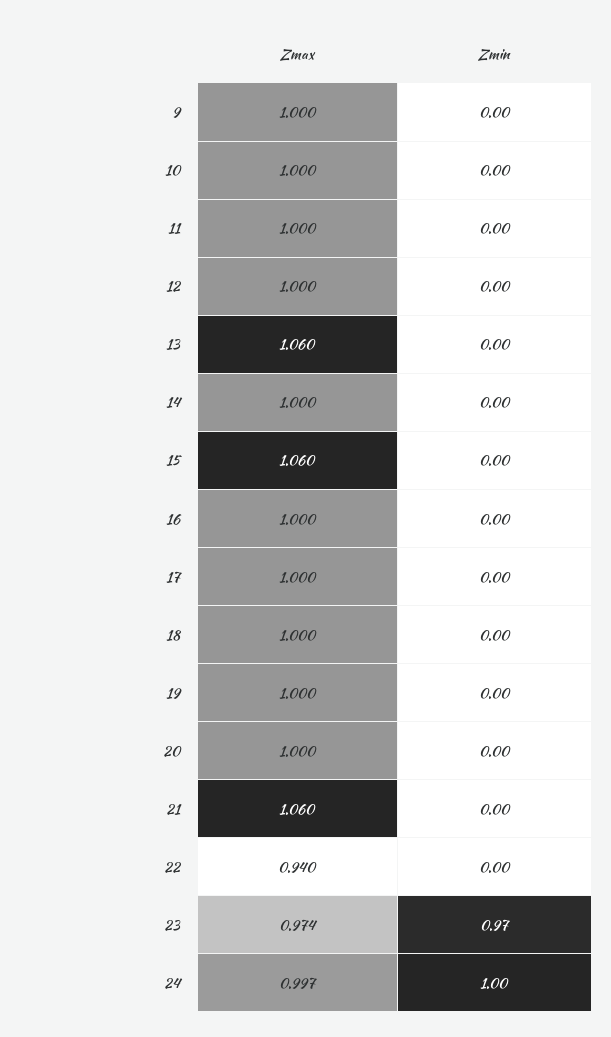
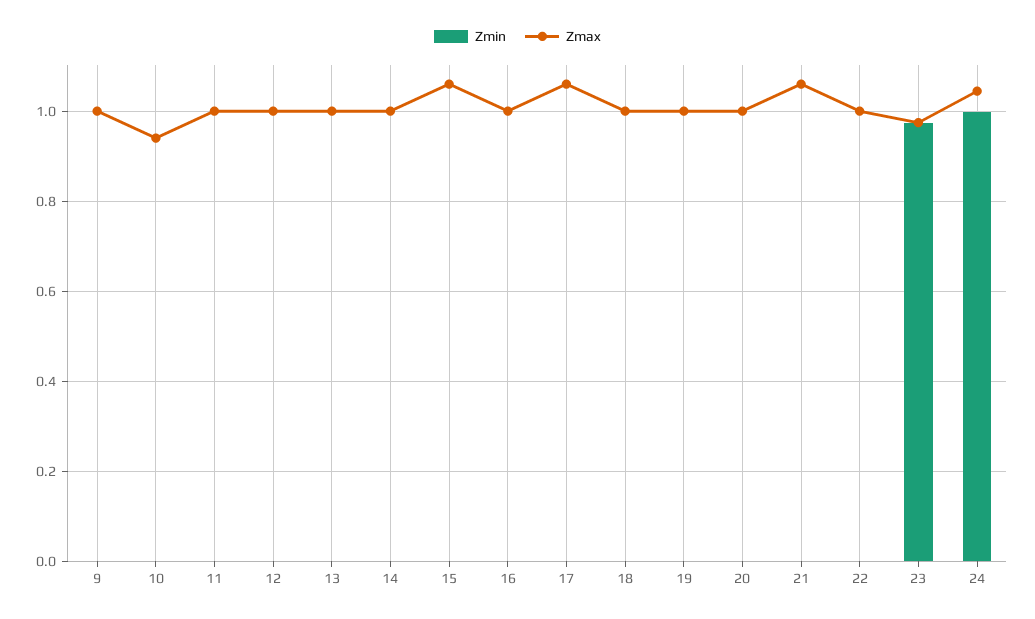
Zmax, 10: 1 -> 0.94
Zmax, 13: 1.06 -> 1
Zmax, 17: 1 -> 1.06
Zmax, 22: 0.94 -> 1
Zmax, 24: 0.997 -> 1.04

